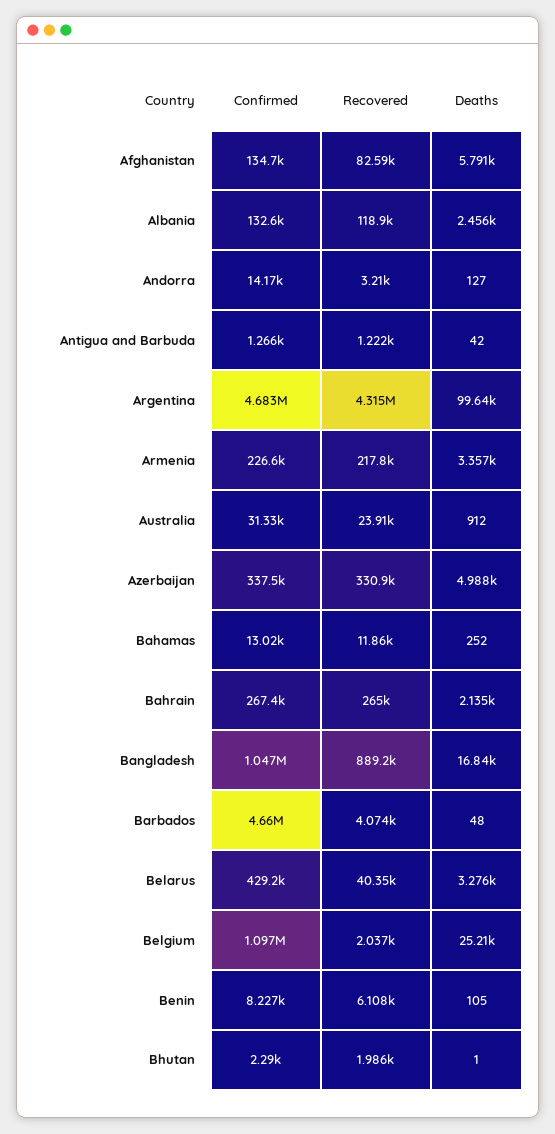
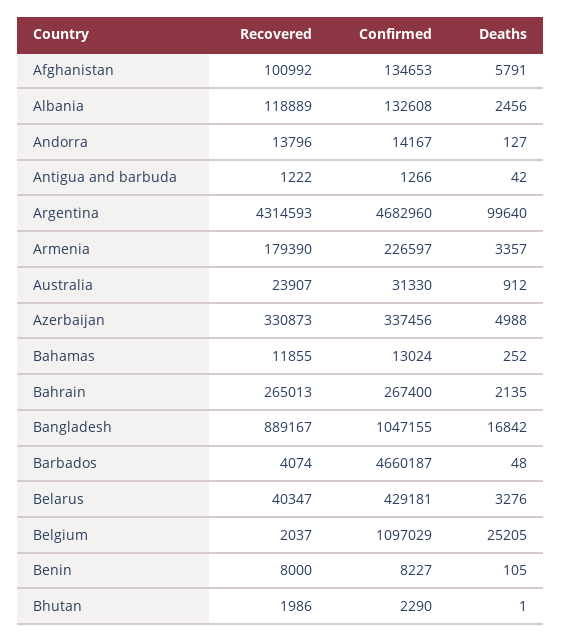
Recovered, Afghanistan: 82590 -> 100992
Recovered, Andorra: 3210 -> 13796
Recovered, Armenia: 217800 -> 179390
Recovered, Benin: 6108 -> 8000

